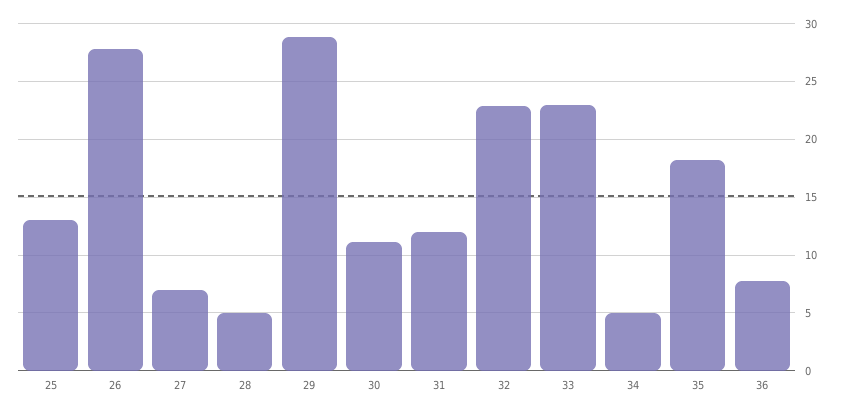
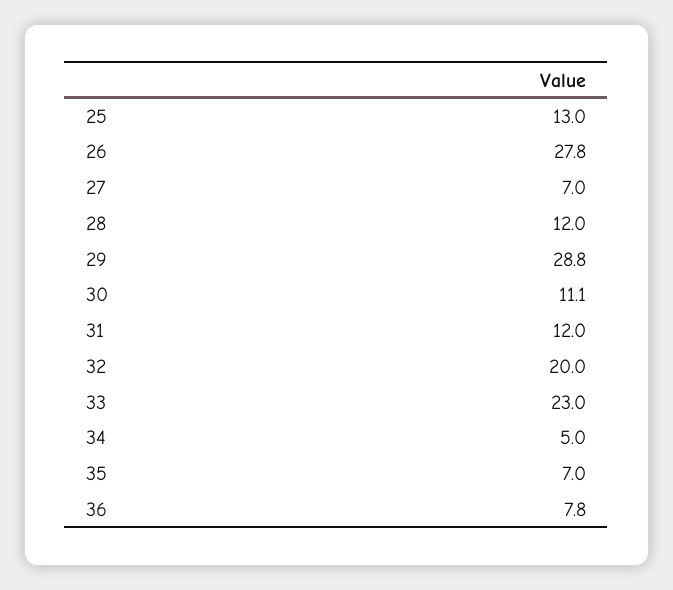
28: 5 -> 12
32: 23 -> 20
35: 18 -> 7

